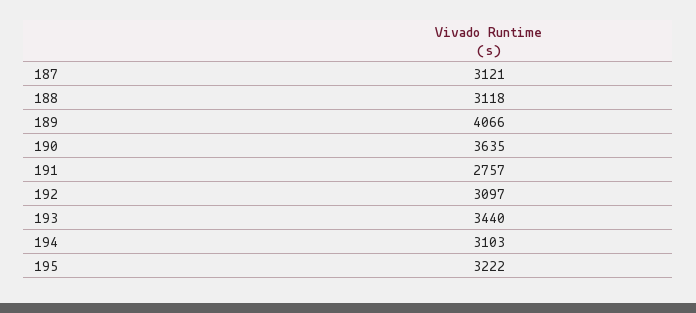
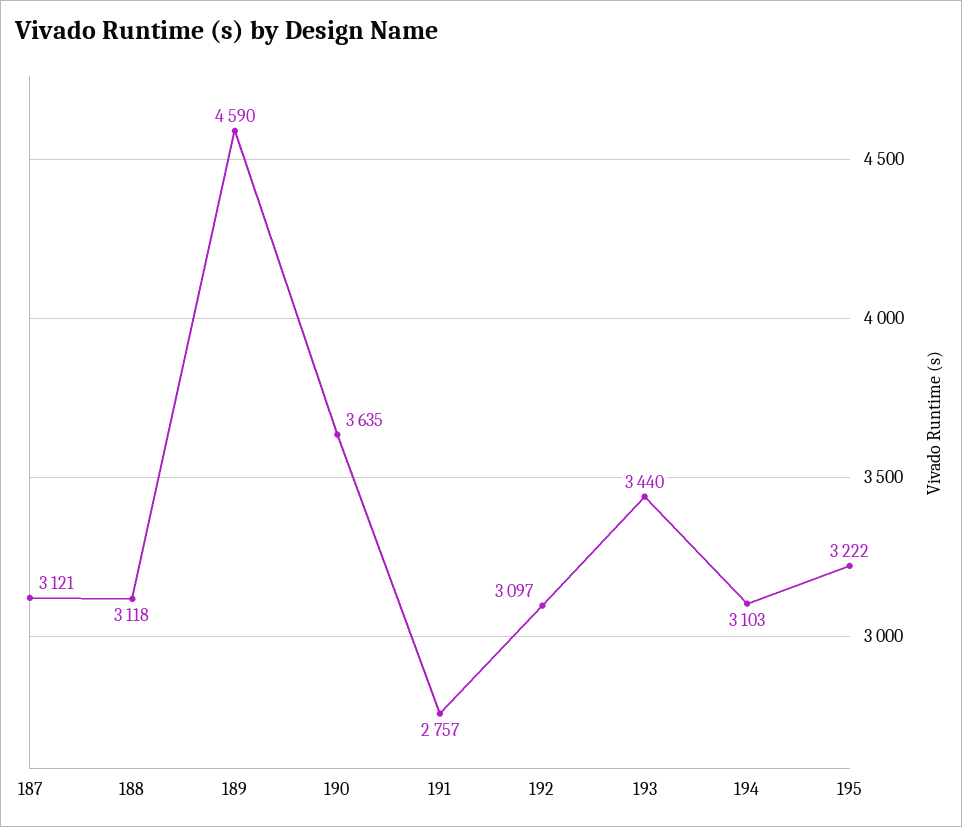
189: 4066 -> 4590

